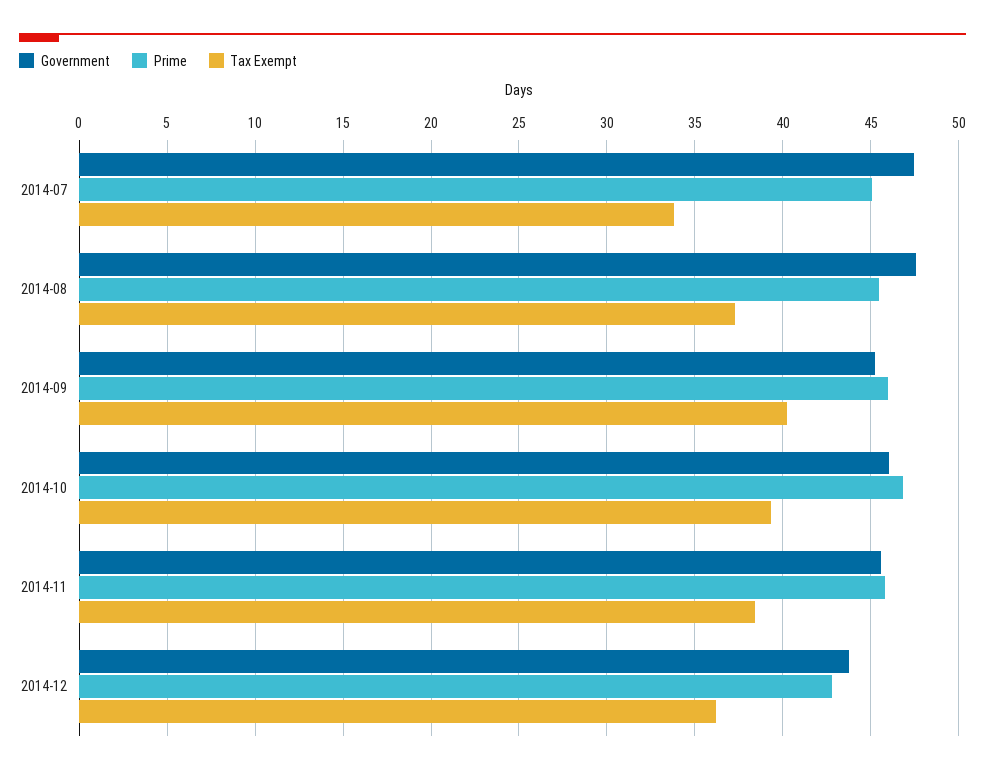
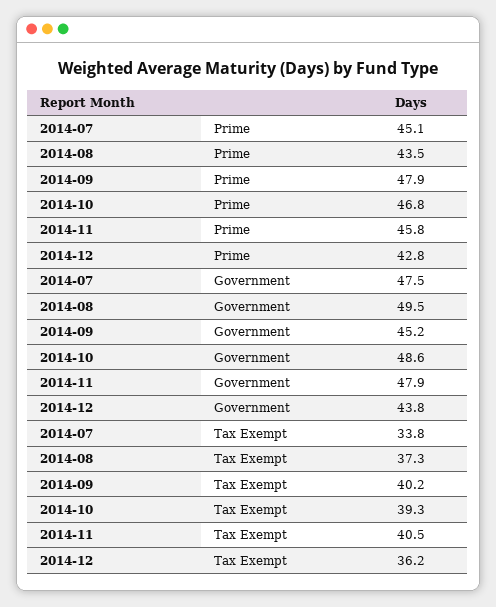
Government, 2014-08: 47.5 -> 49.5
Prime, 2014-08: 45.5 -> 43.5
Prime, 2014-09: 46 -> 47.9
Government, 2014-10: 46 -> 48.6
Government, 2014-11: 45.5 -> 47.9
Tax Exempt, 2014-11: 38.5 -> 40.5

